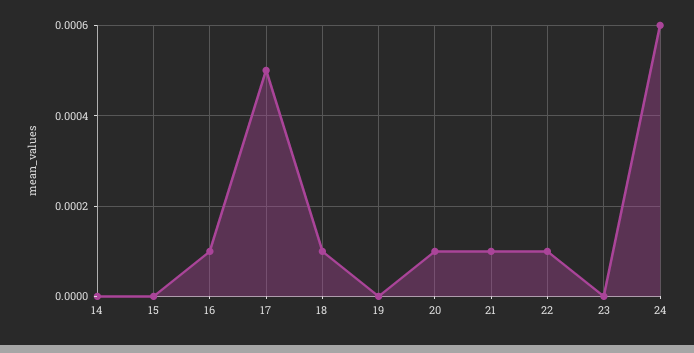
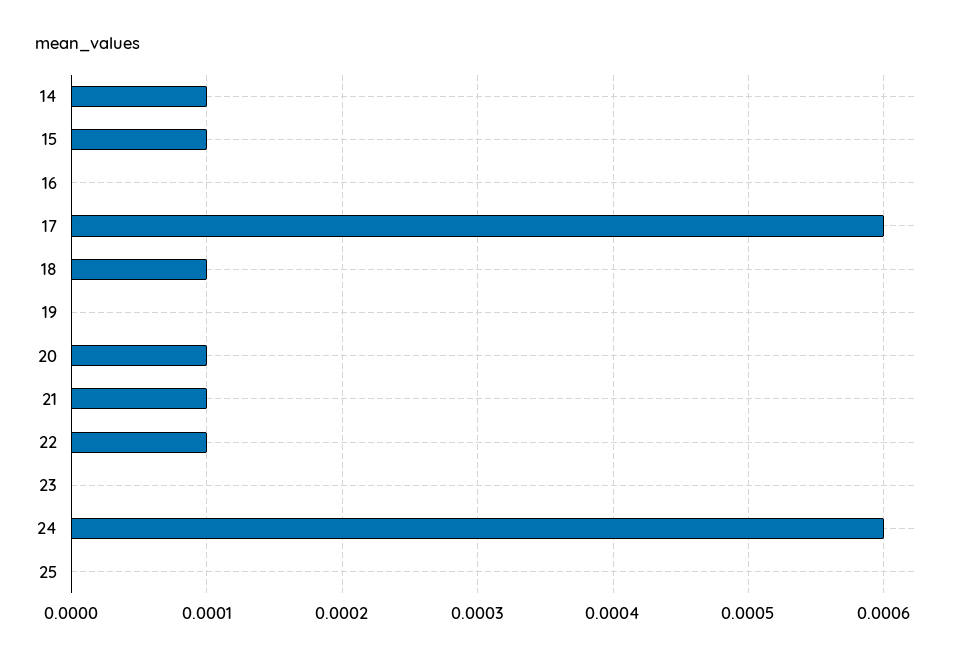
14: 0 -> 0.0001
15: 0 -> 0.0001
16: 0.0001 -> 0
17: 0.0005 -> 0.0006
25: none -> 0

